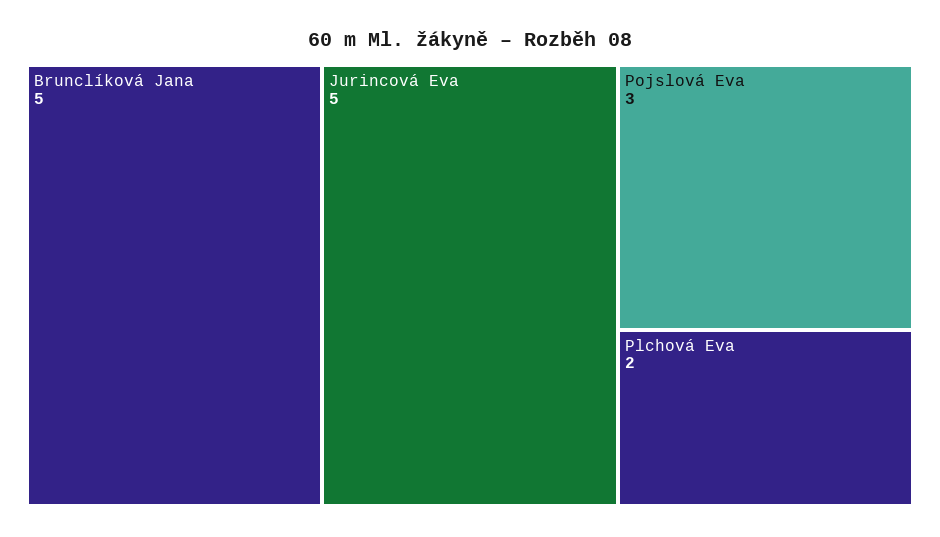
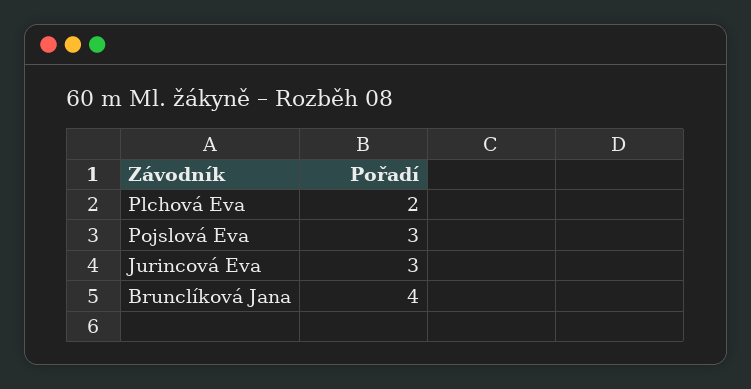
Brunclíková Jana: 5 -> 4
Jurincová Eva: 5 -> 3

